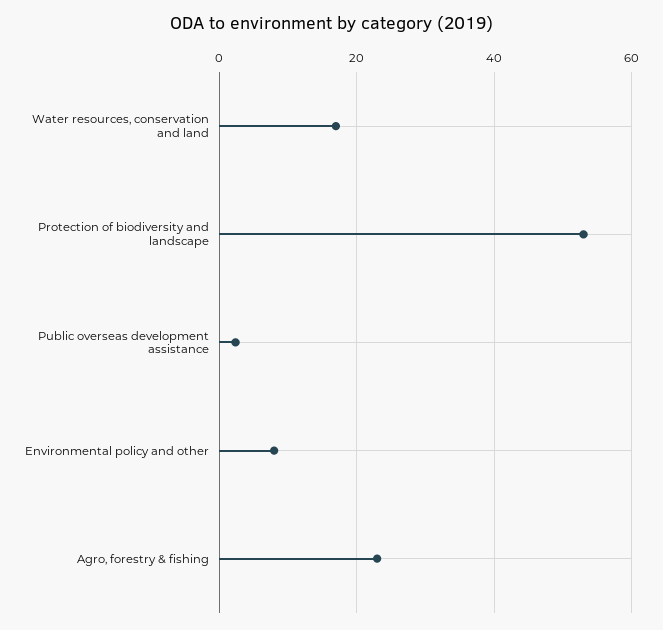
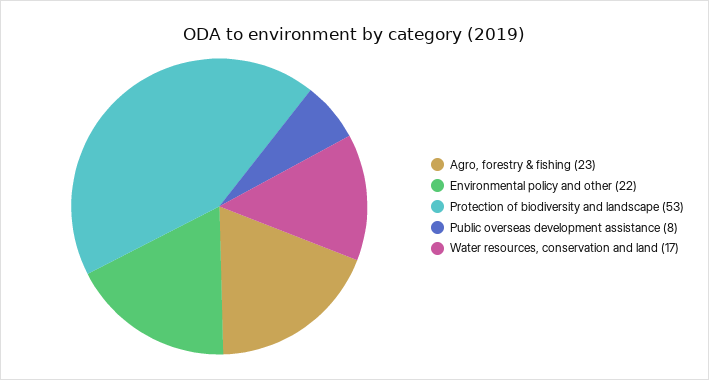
Public overseas development assistance: 2 -> 8
Environmental policy and other: 8 -> 22

